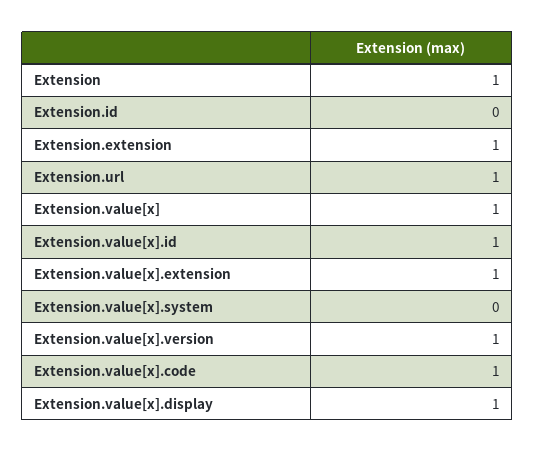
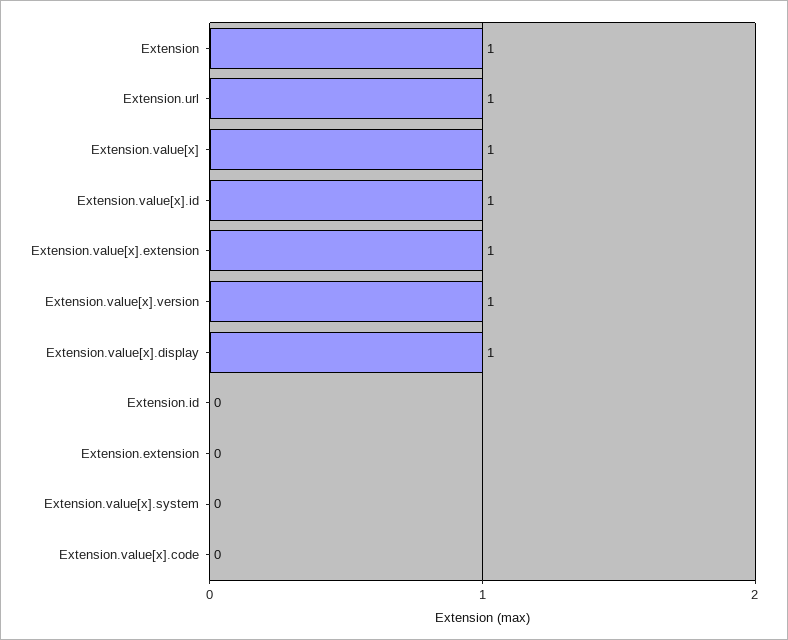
Extension.extension: 1 -> 0
Extension.value[x].code: 1 -> 0

